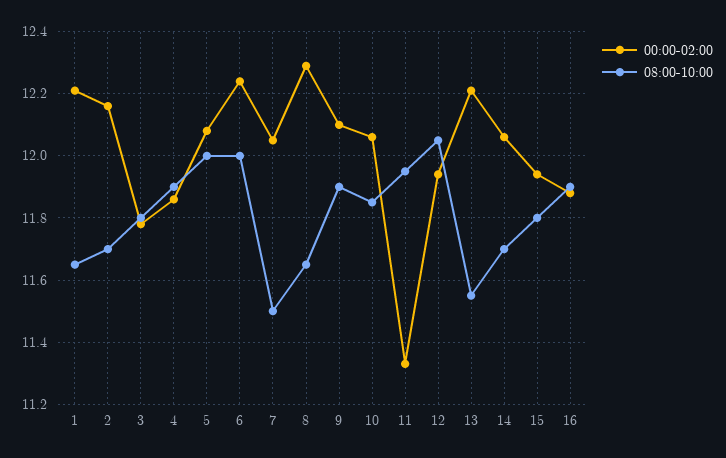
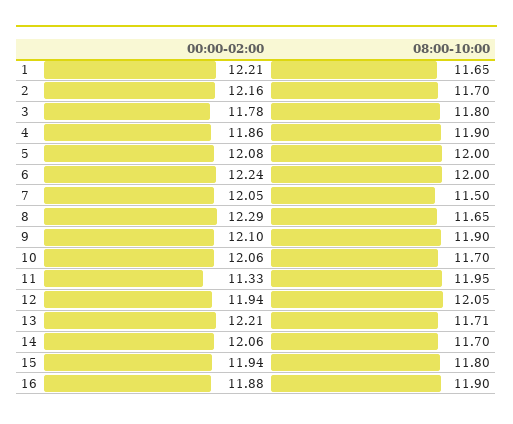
08:00-10:00, 10: 11.85 -> 11.7
08:00-10:00, 13: 11.55 -> 11.71

